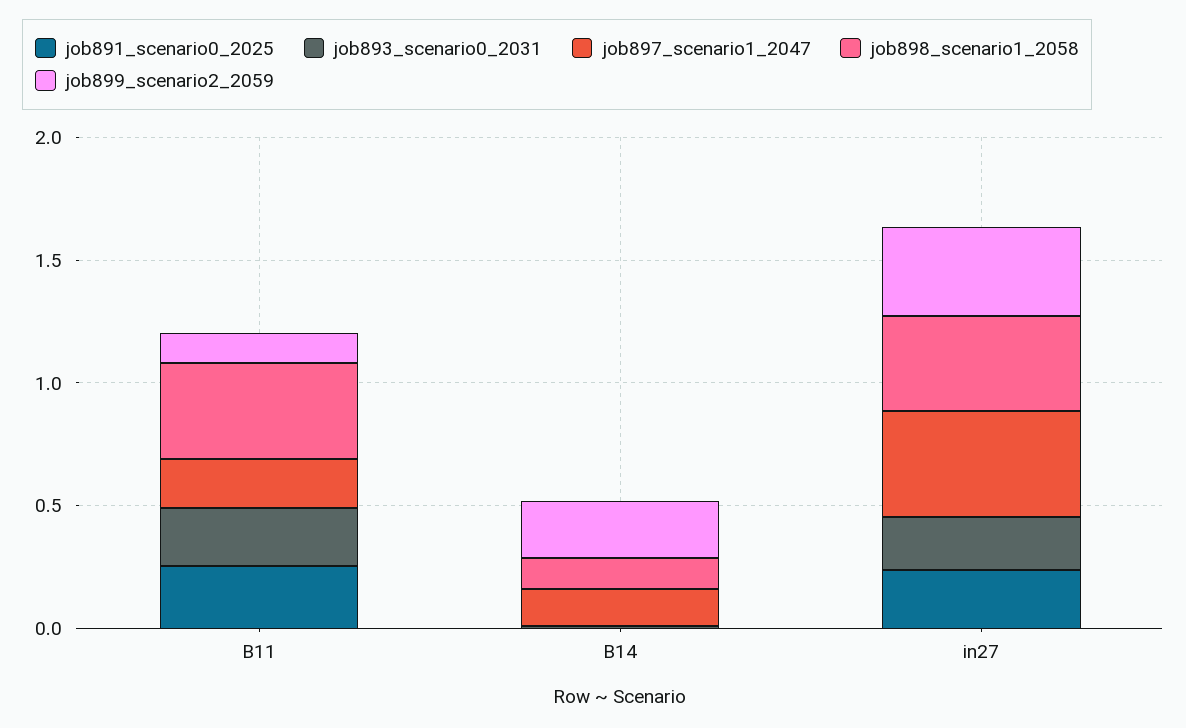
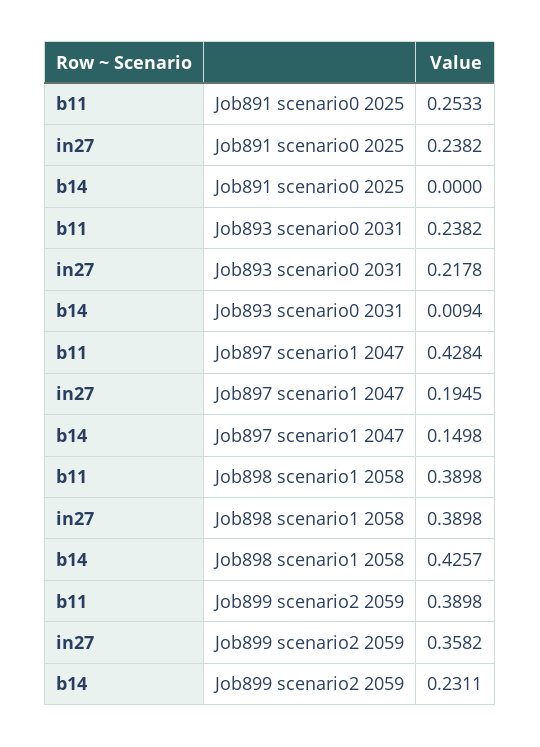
job897_scenario1_2047, B11: 0.2 -> 0.4284
job899_scenario2_2059, B11: 0.1 -> 0.3898
job898_scenario1_2058, B14: 0.1 -> 0.4257
job897_scenario1_2047, in27: 0.4 -> 0.1945

